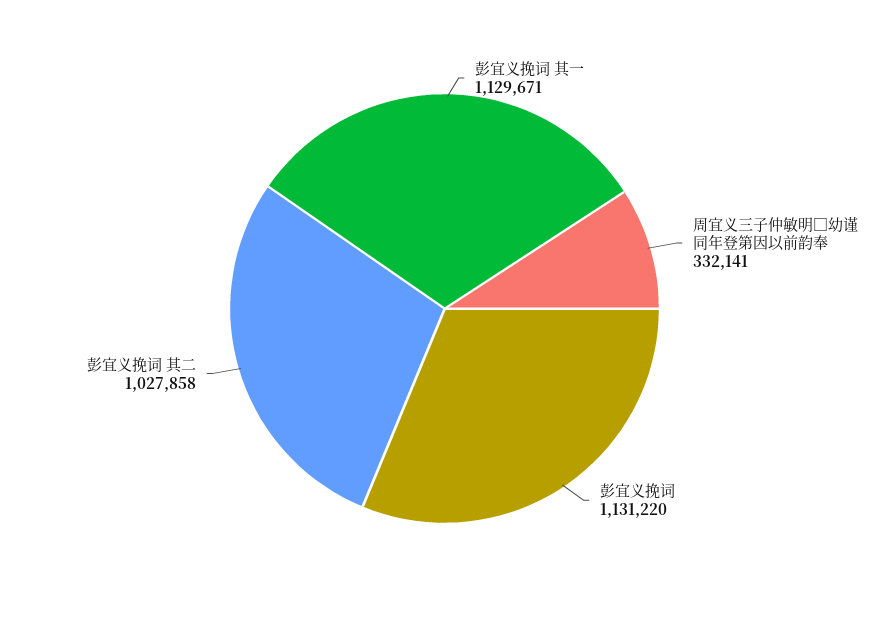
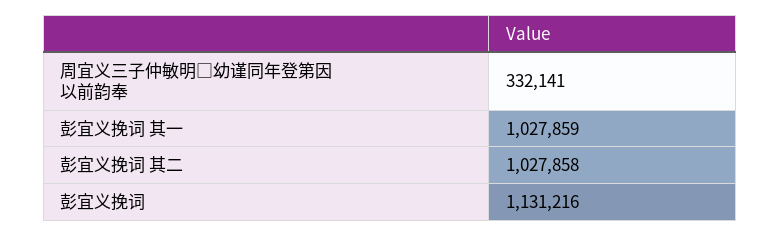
彭宜义挽词 其一: 1129671 -> 1027859
彭宜义挽词: 1131220 -> 1131216

